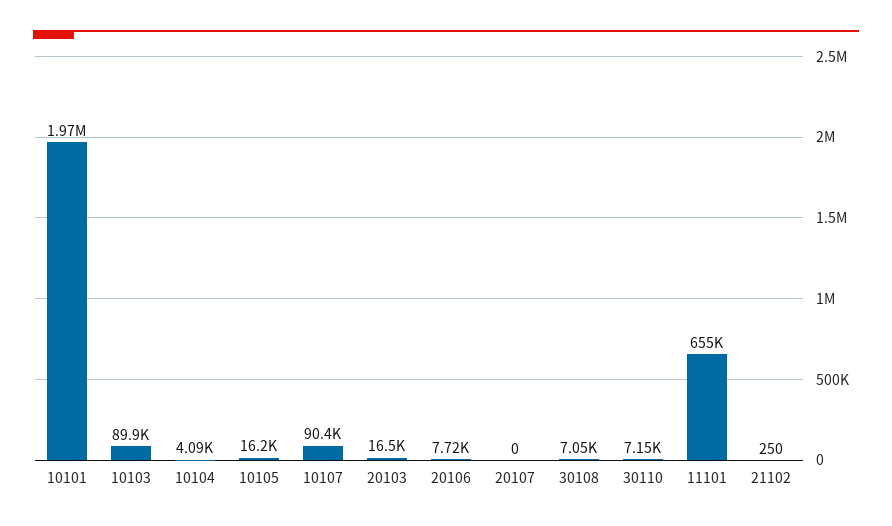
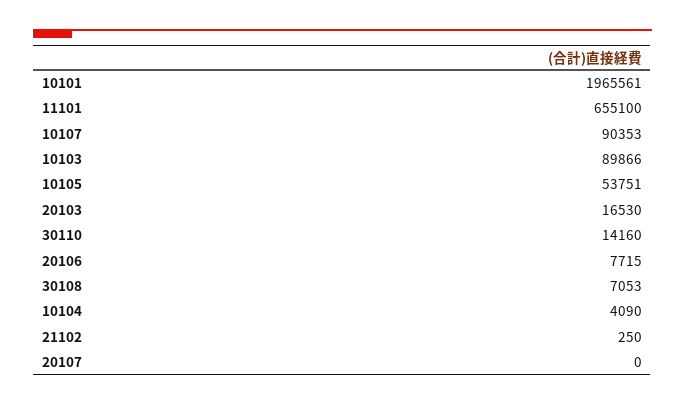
10105: 16200 -> 53751
30110: 7150 -> 14160

